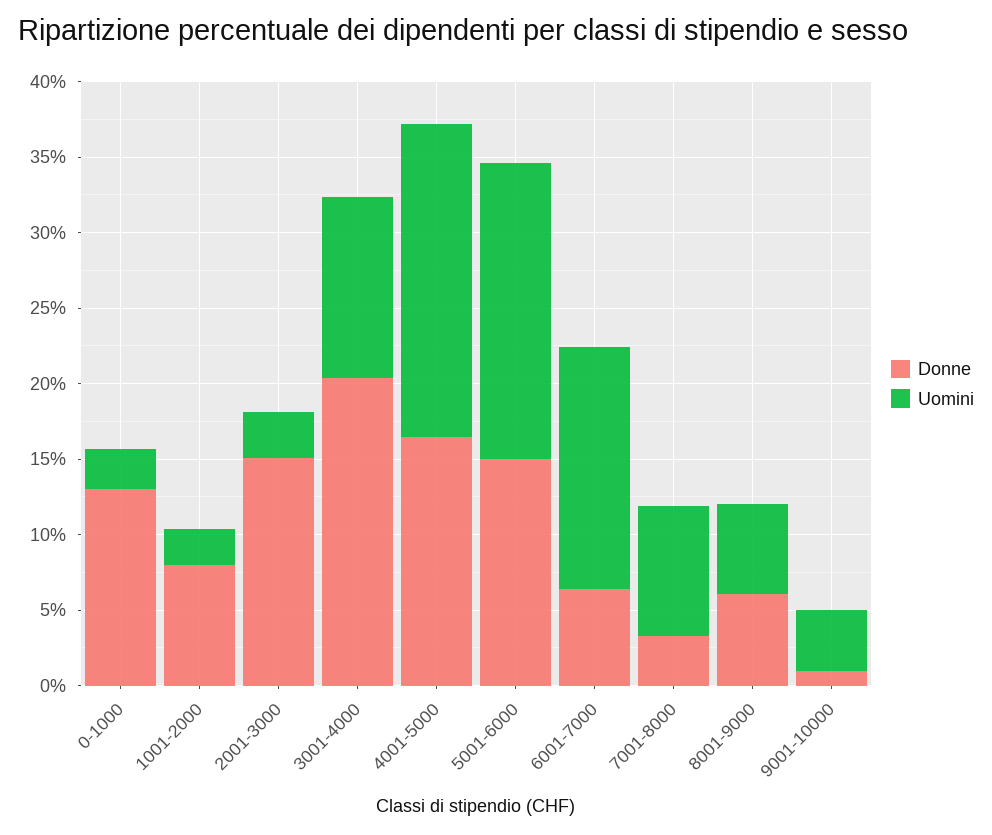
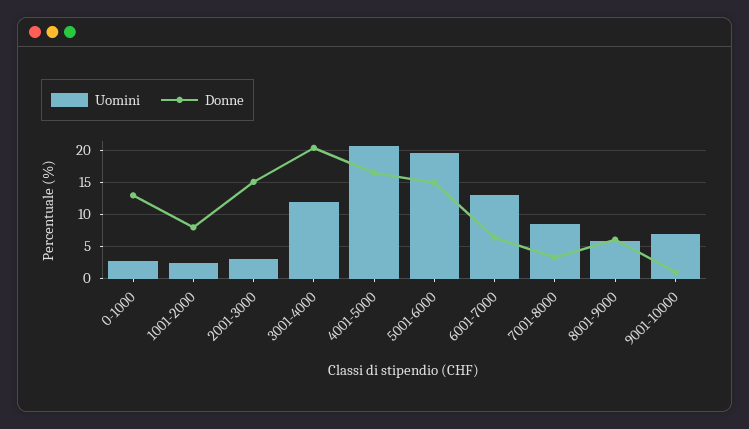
Uomini, 6001-7000: 16 -> 13
Uomini, 9001-10000: 4 -> 7

